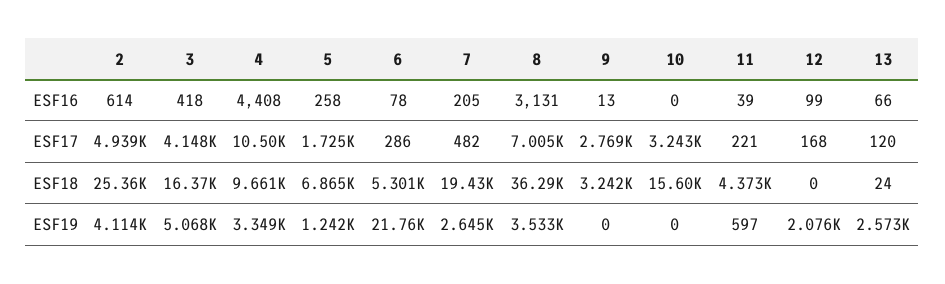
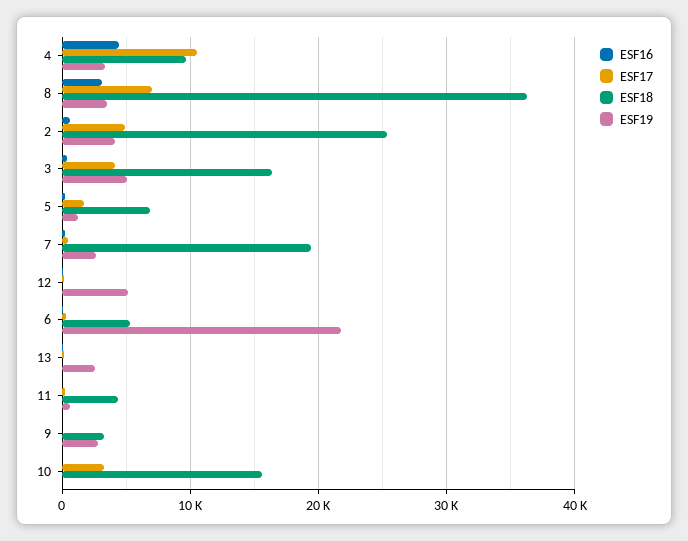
ESF17, 9: 2769 -> 0
ESF19, 9: 0 -> 3000
ESF19, 12: 2076 -> 5000

